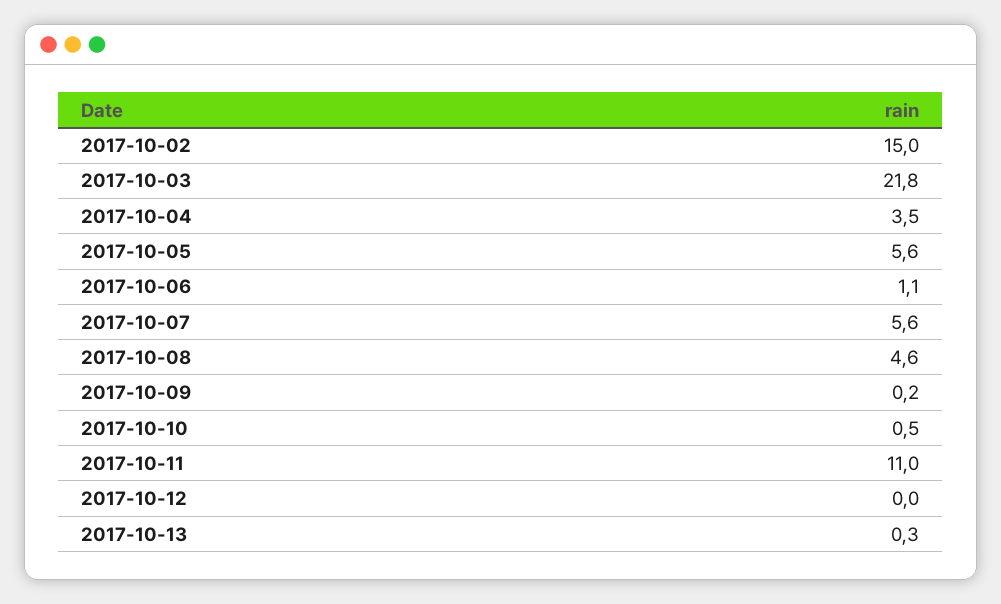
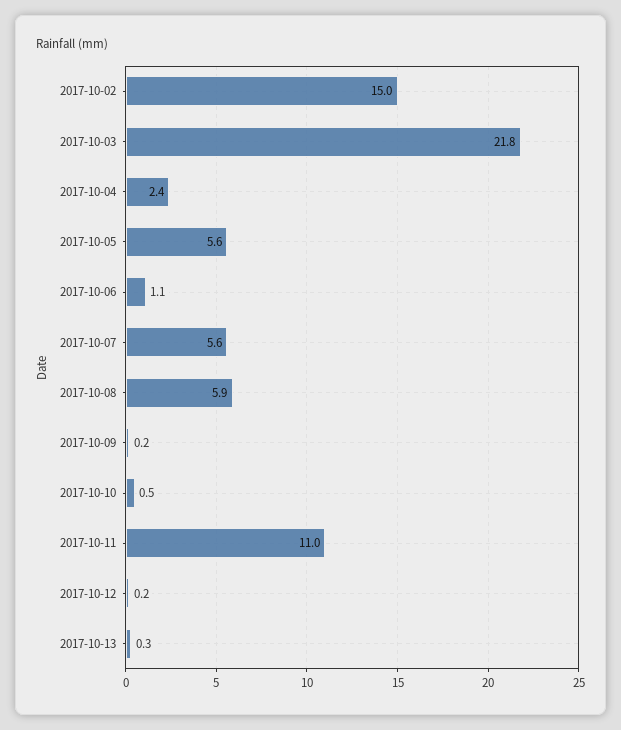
2017-10-04: 3.5 -> 2.4
2017-10-08: 4.6 -> 5.9
2017-10-12: 0 -> 0.2

